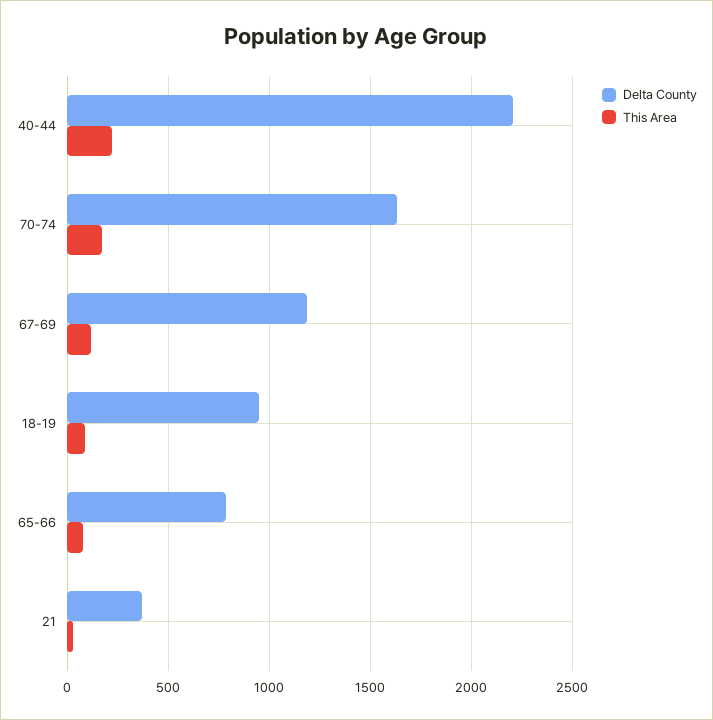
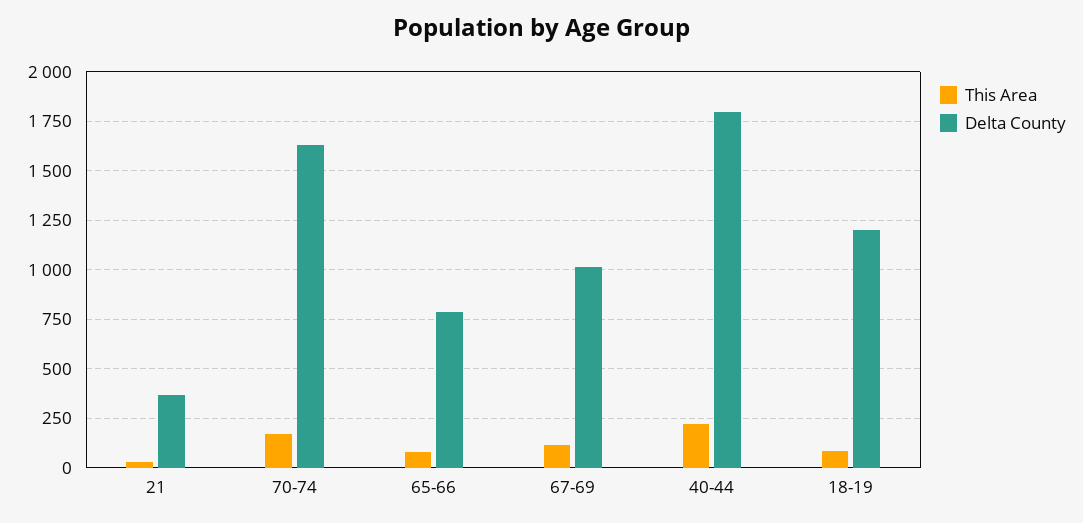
Delta County, 40-44: 2200 -> 1800
Delta County, 67-69: 1200 -> 1000
Delta County, 18-19: 950 -> 1200

